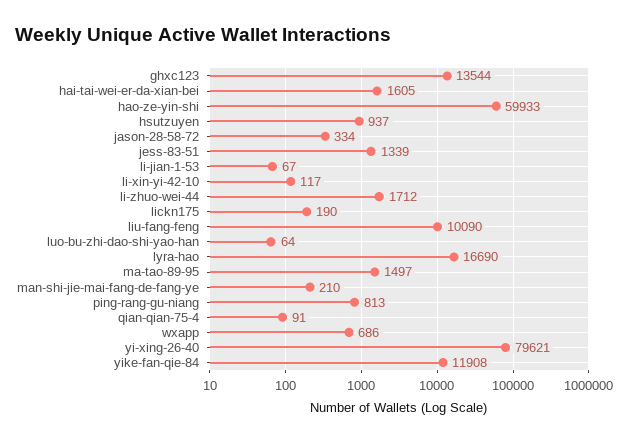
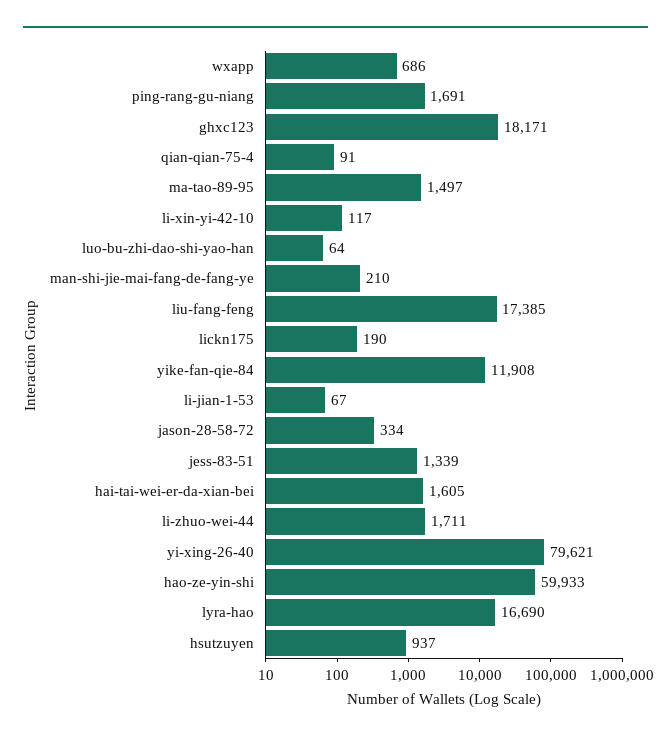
ghxc123: 13544 -> 18171
li-zhuo-wei-44: 1712 -> 1711
liu-fang-feng: 10090 -> 17385
ping-rang-gu-niang: 813 -> 1691

